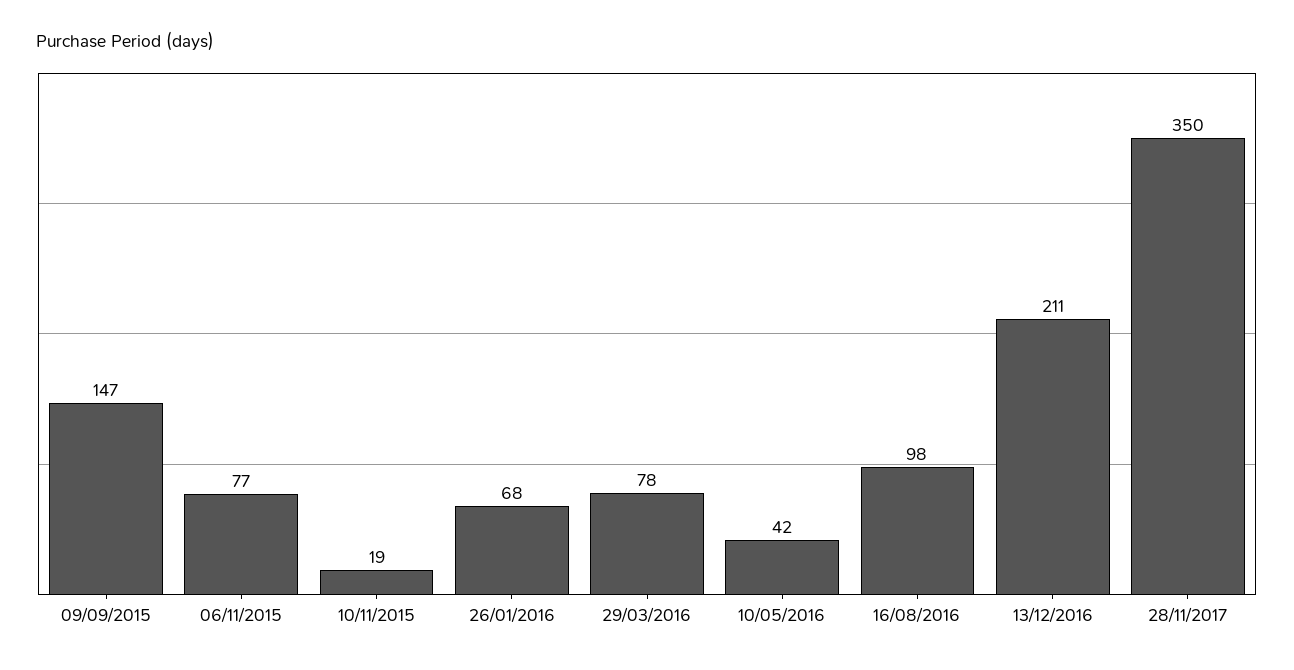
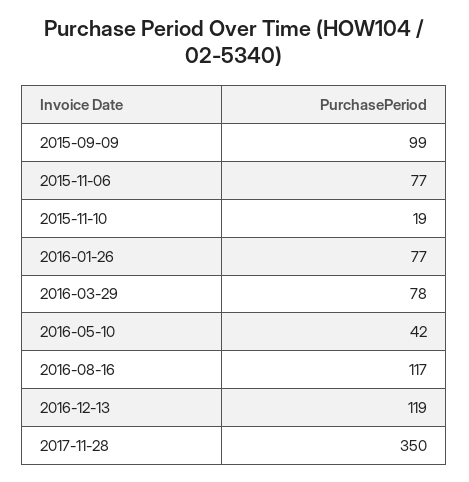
09/09/2015: 147 -> 99
26/01/2016: 68 -> 77
16/08/2016: 98 -> 117
13/12/2016: 211 -> 119

